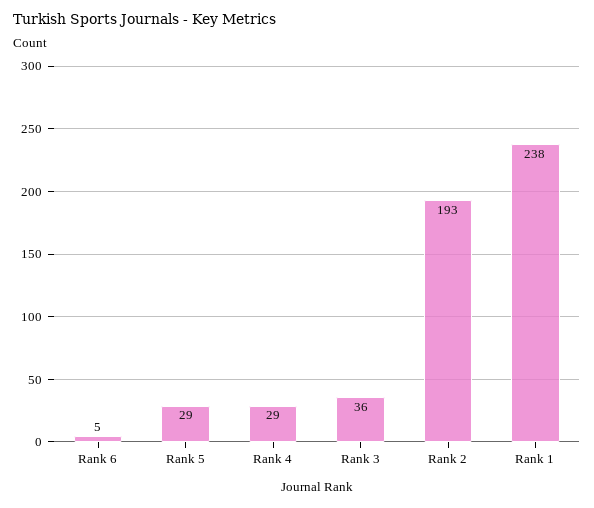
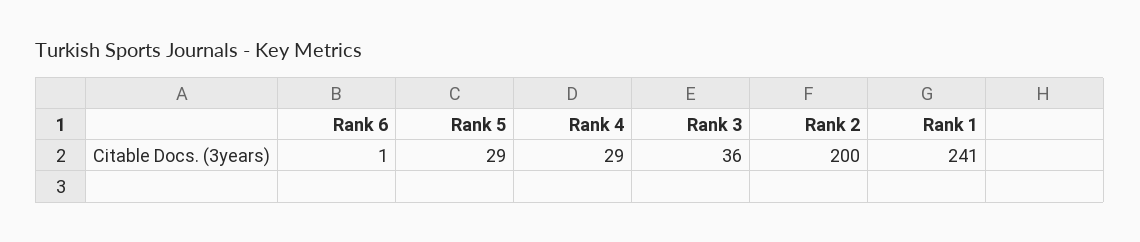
Rank 6: 5 -> 1
Rank 2: 193 -> 200
Rank 1: 238 -> 241

